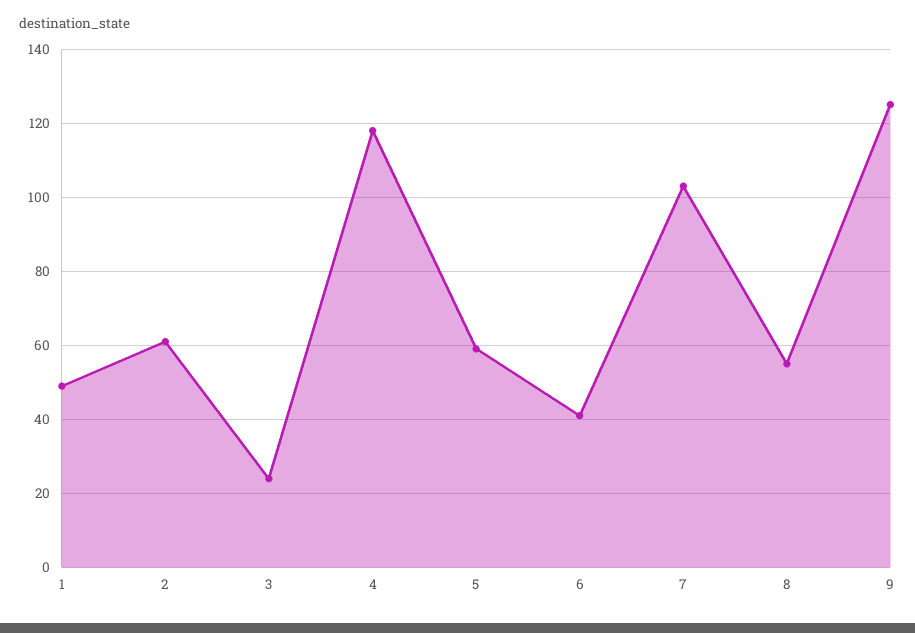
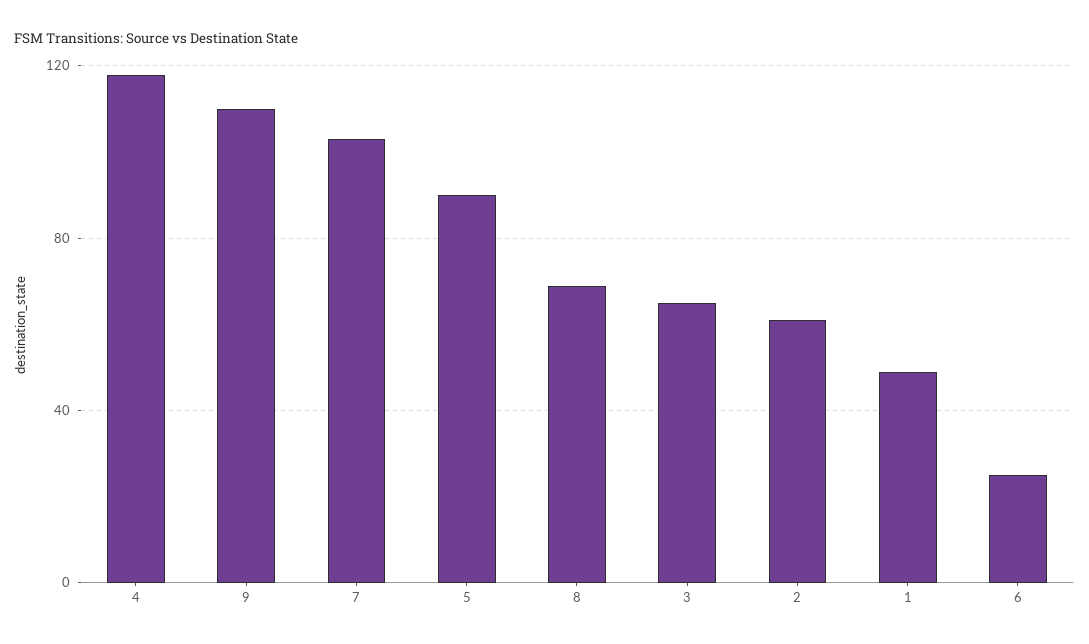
3: 25 -> 65
5: 60 -> 90
6: 40 -> 25
8: 55 -> 70
9: 125 -> 110

